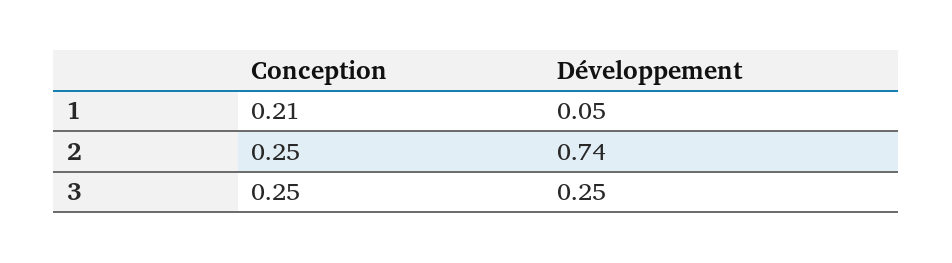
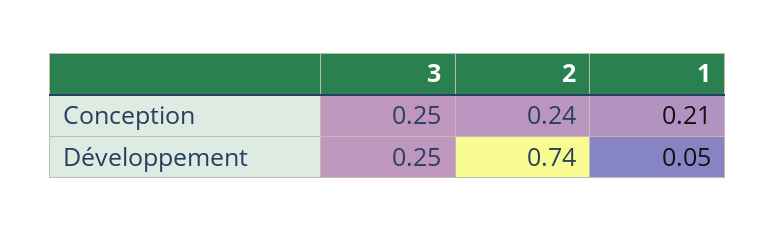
Conception, 2: 0.25 -> 0.24

